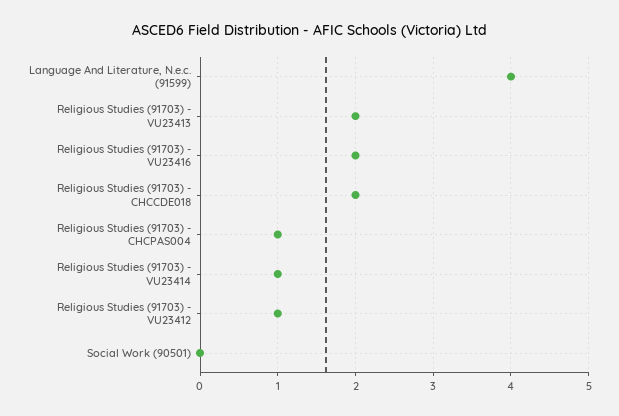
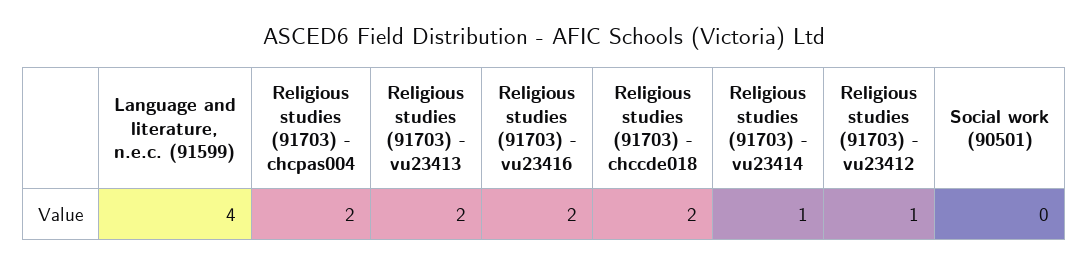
Religious Studies (91703) - CHCPAS004: 1 -> 2

